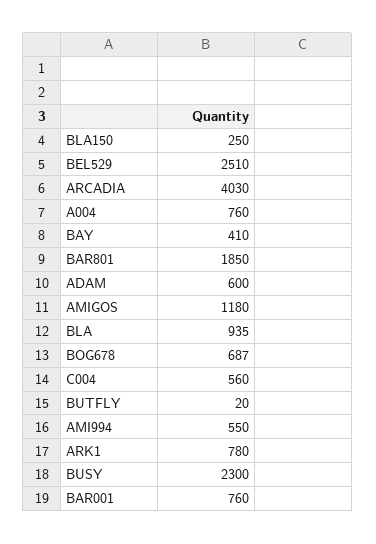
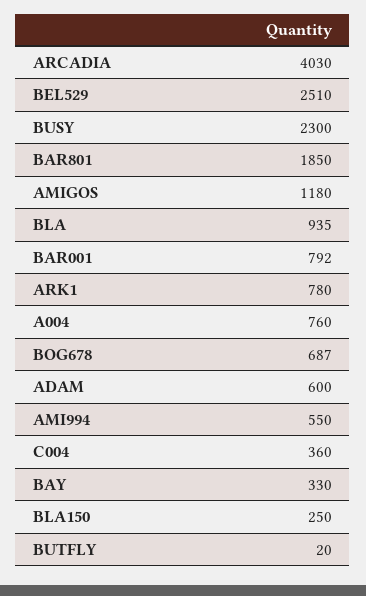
BAY: 410 -> 330
C004: 560 -> 360
BAR001: 760 -> 792

